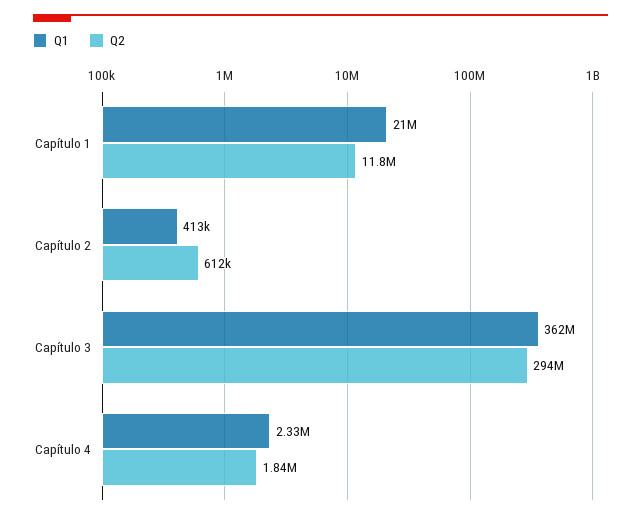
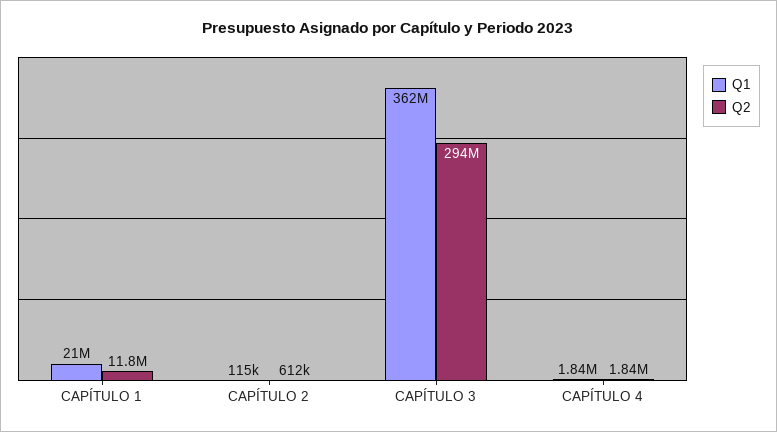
Q1, Capítulo 2: 413000 -> 115000
Q1, Capítulo 4: 2330000 -> 1840000

